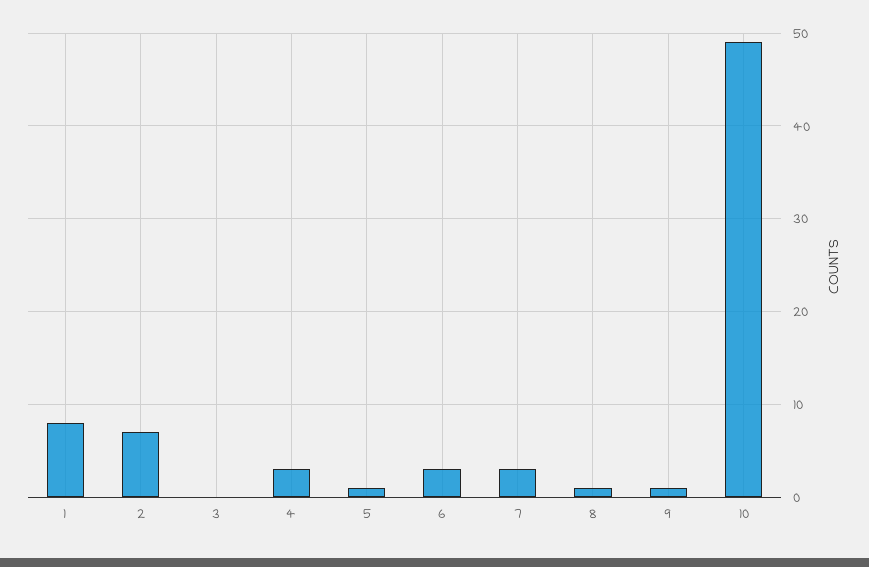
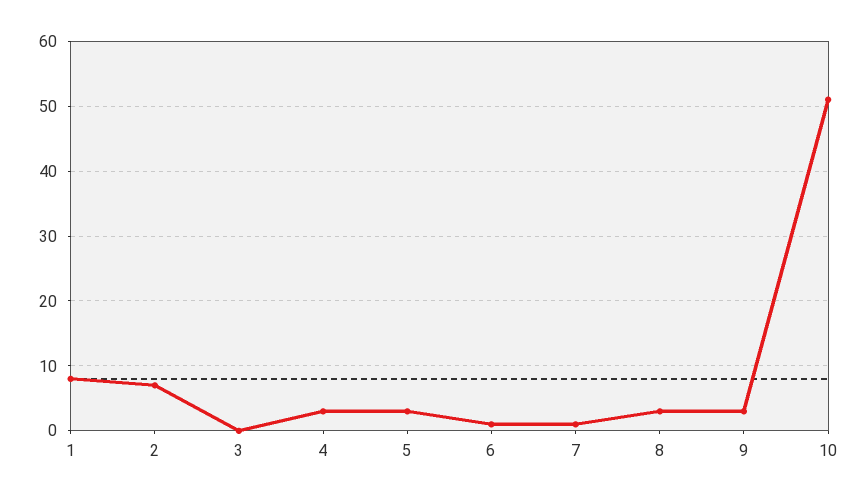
5: 1 -> 3
6: 3 -> 1
7: 3 -> 1
8: 1 -> 3
9: 1 -> 3
10: 49 -> 51

